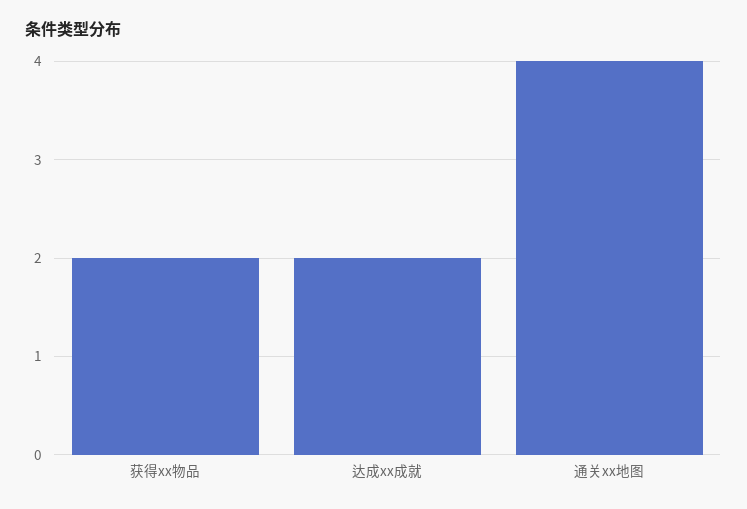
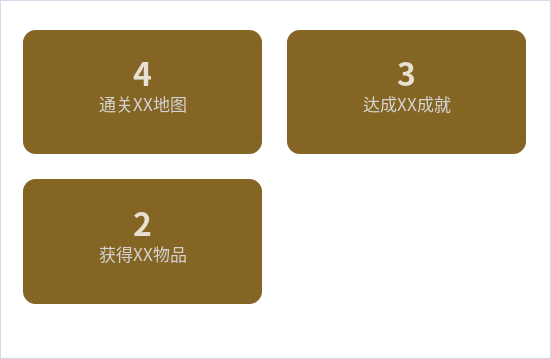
达成xx成就: 2 -> 3

